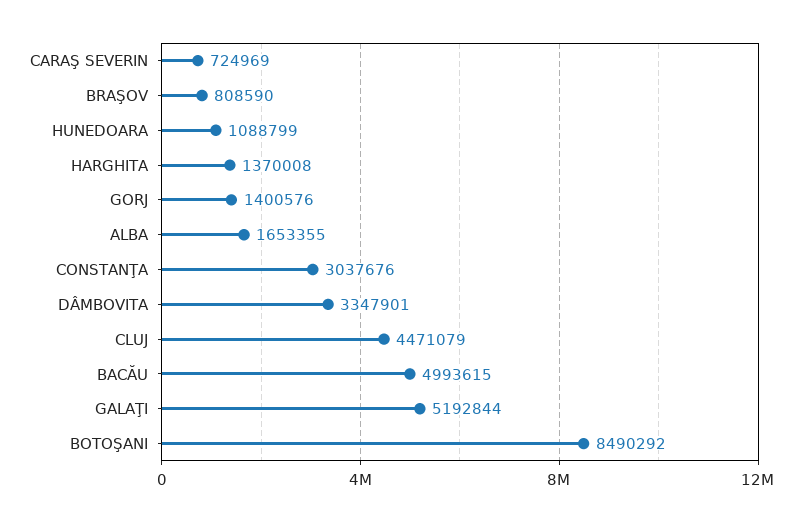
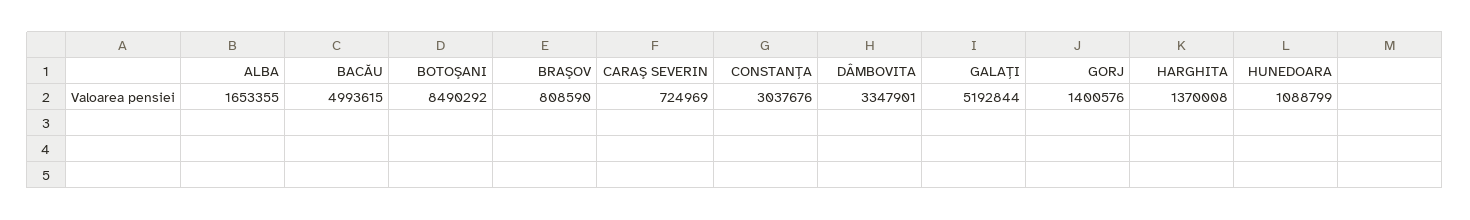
CLUJ: 4471079 -> none

